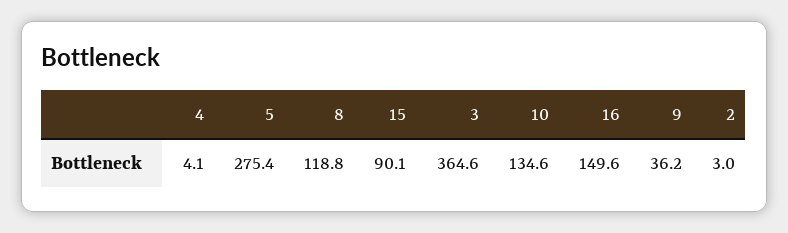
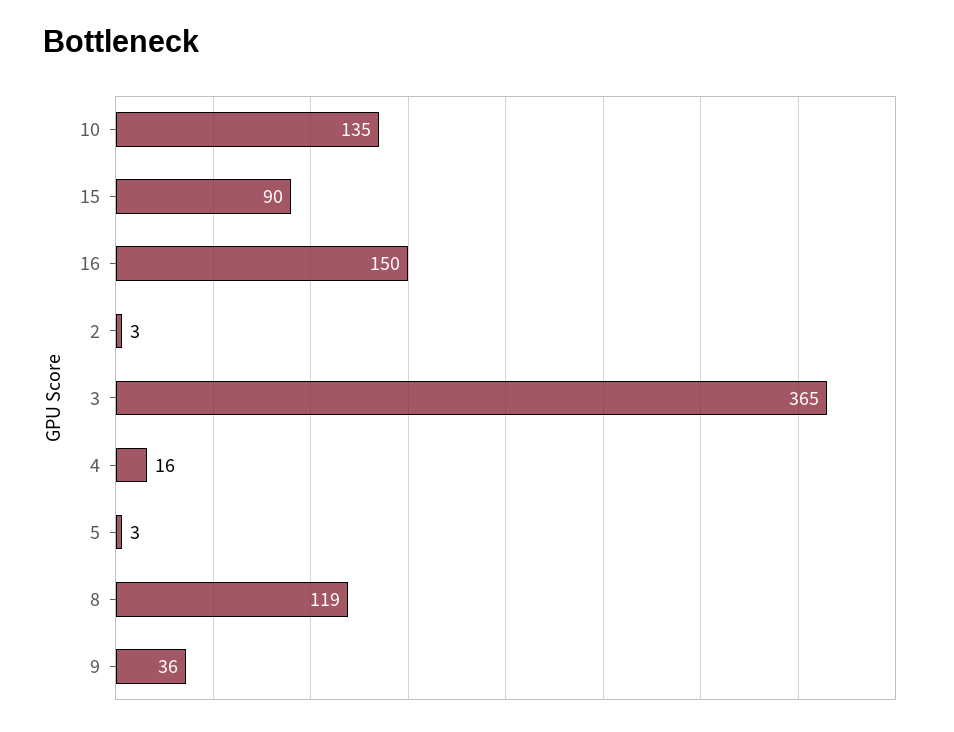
4: 4.1 -> 16
5: 275.4 -> 3

